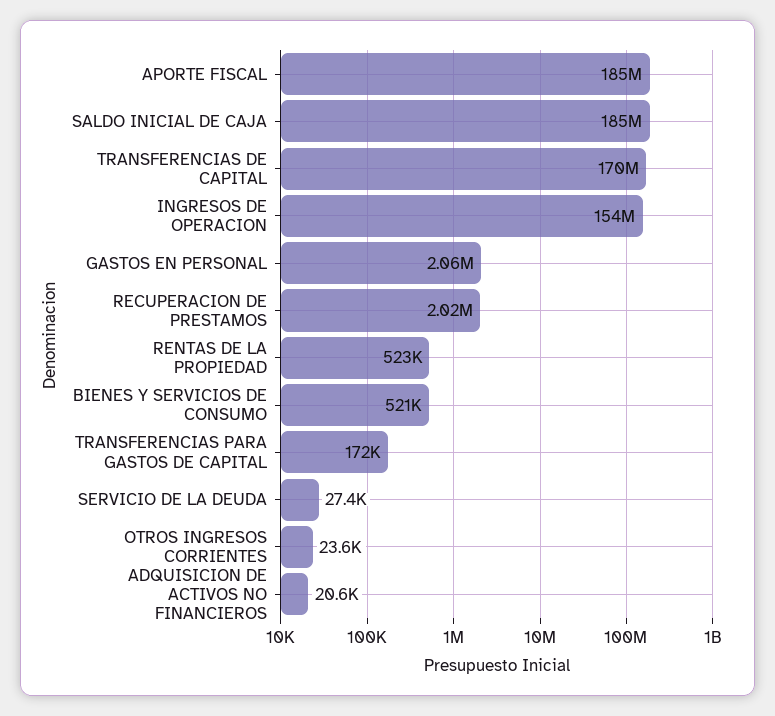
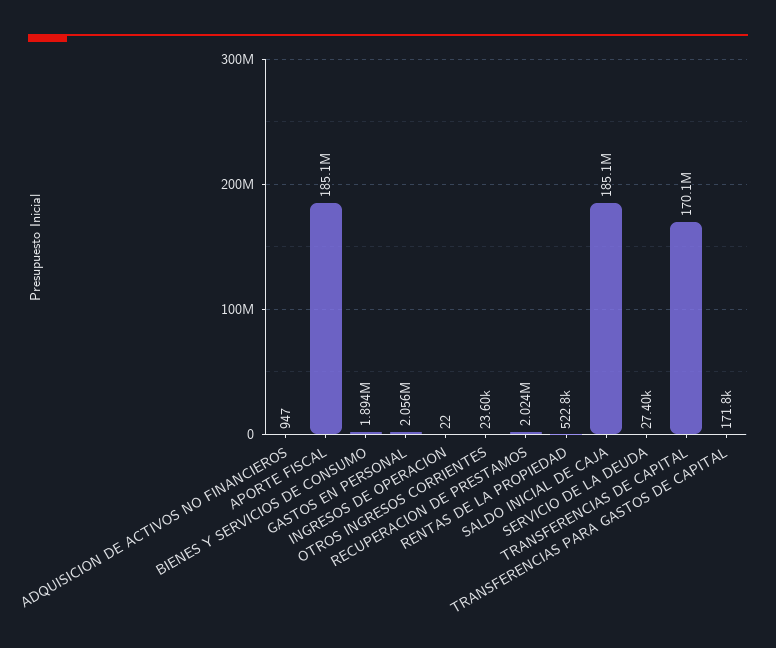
INGRESOS DE OPERACION: 154000000 -> 22
BIENES Y SERVICIOS DE CONSUMO: 521000 -> 1894000
ADQUISICION DE ACTIVOS NO FINANCIEROS: 20600 -> 947

